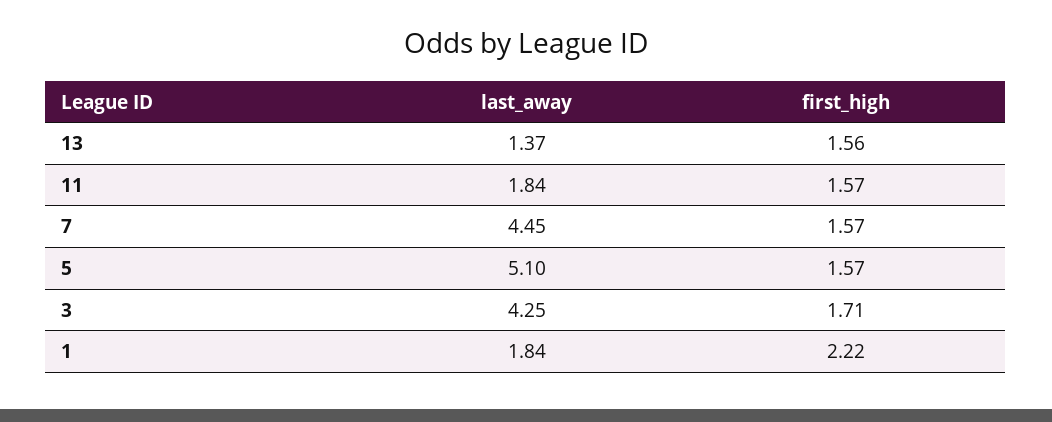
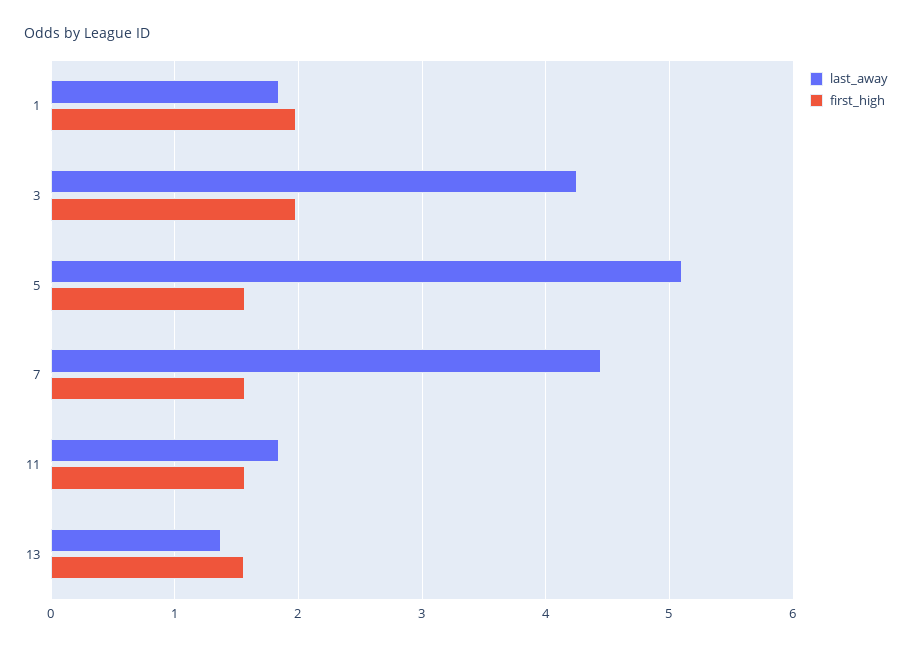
first_high, 3: 1.71 -> 2
first_high, 1: 2.22 -> 2

